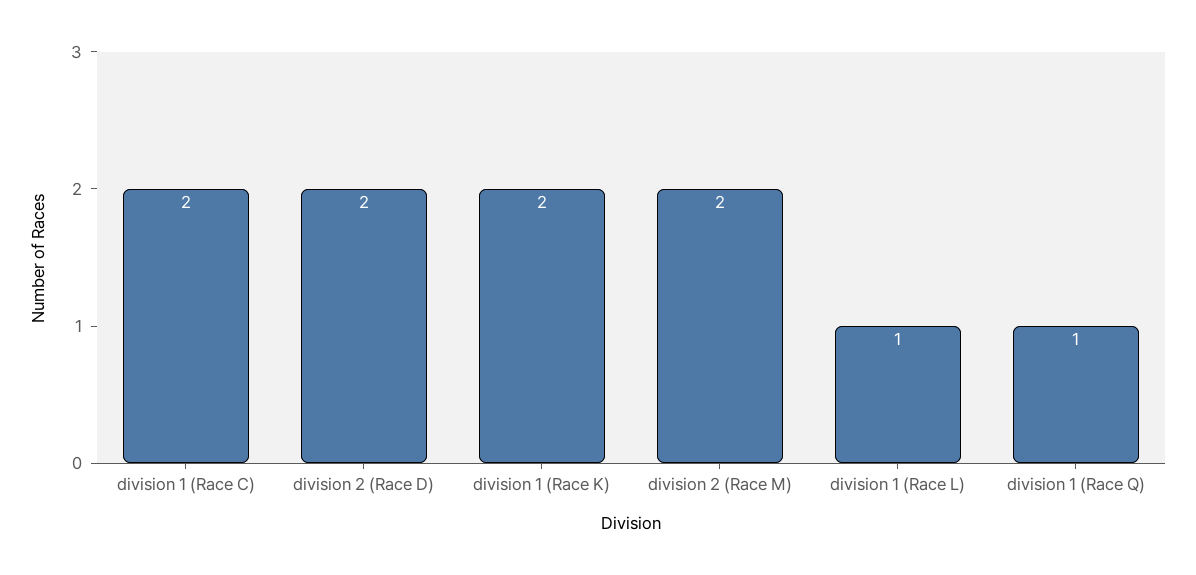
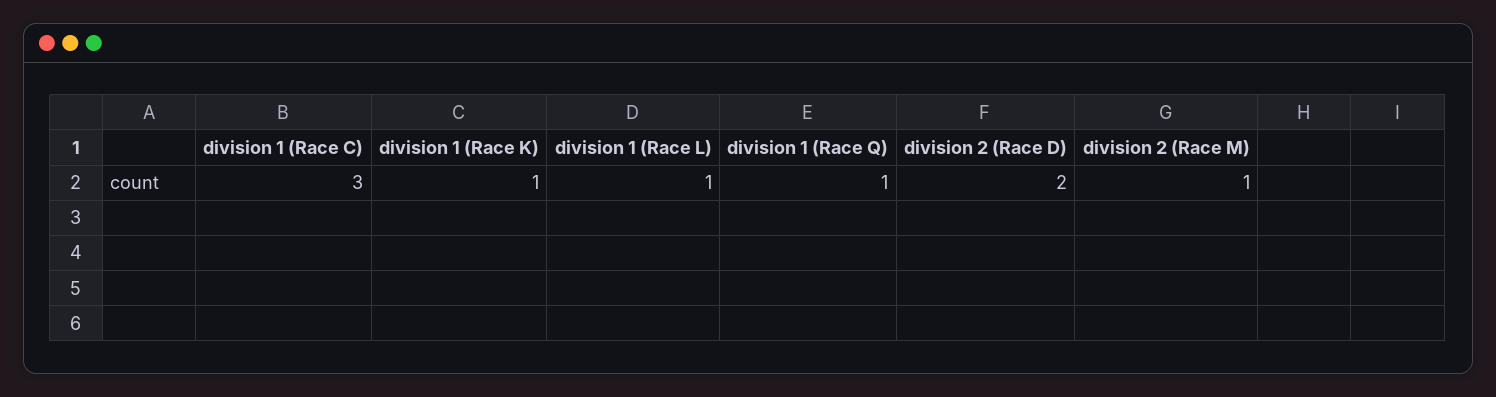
division 1 (Race C): 2 -> 3
division 1 (Race K): 2 -> 1
division 2 (Race M): 2 -> 1

